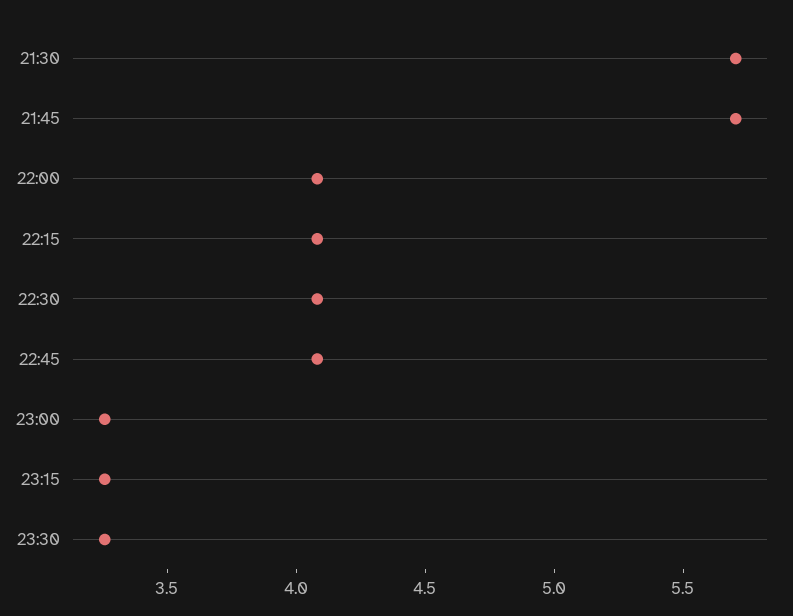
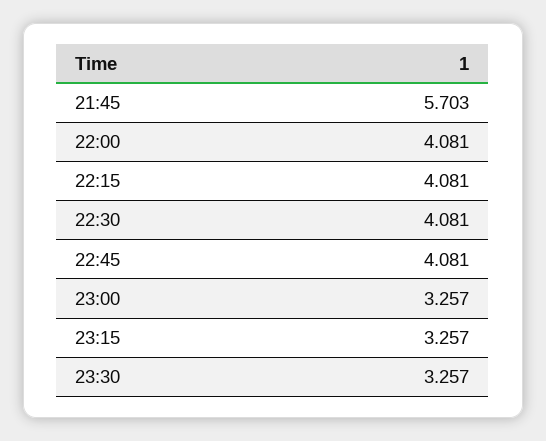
21:30: 5.7 -> none

